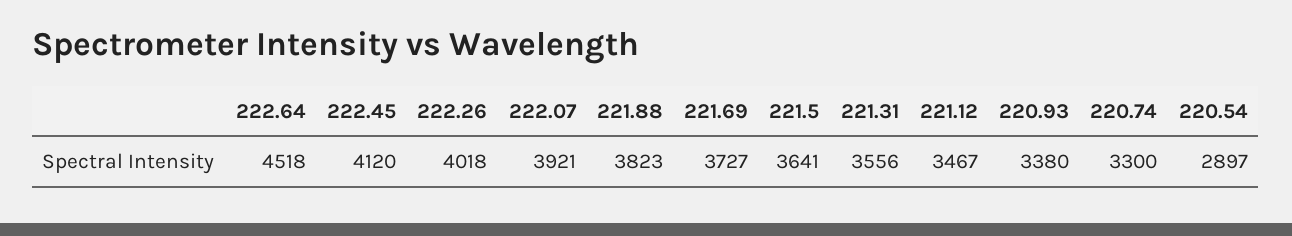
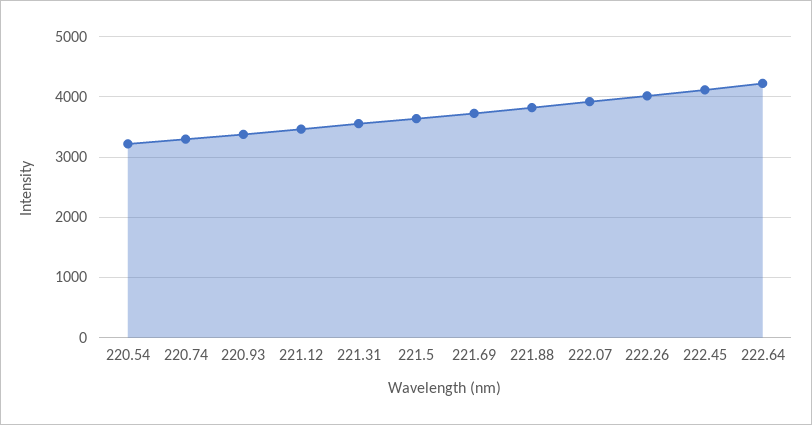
222.64: 4518 -> 4200
220.54: 2897 -> 3200

